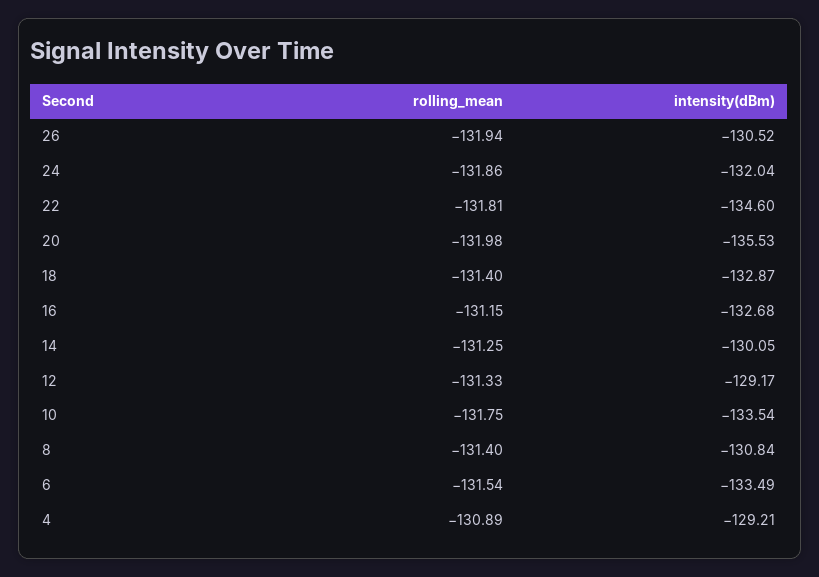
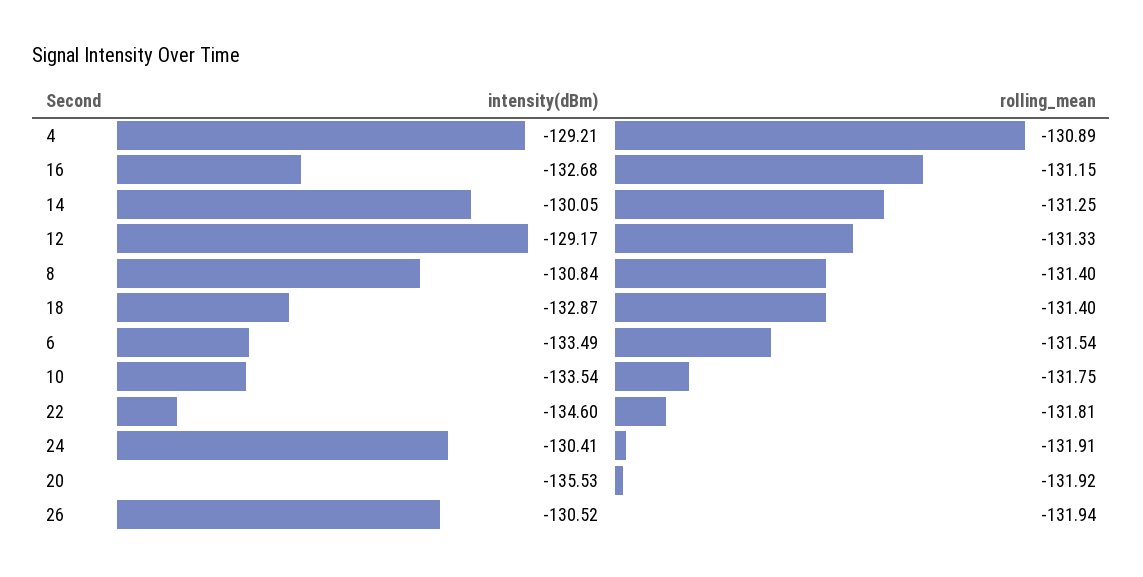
rolling_mean, 24: -131.86 -> -131.91
intensity(dBm), 24: -132.04 -> -130.41
rolling_mean, 20: -131.98 -> -131.92

